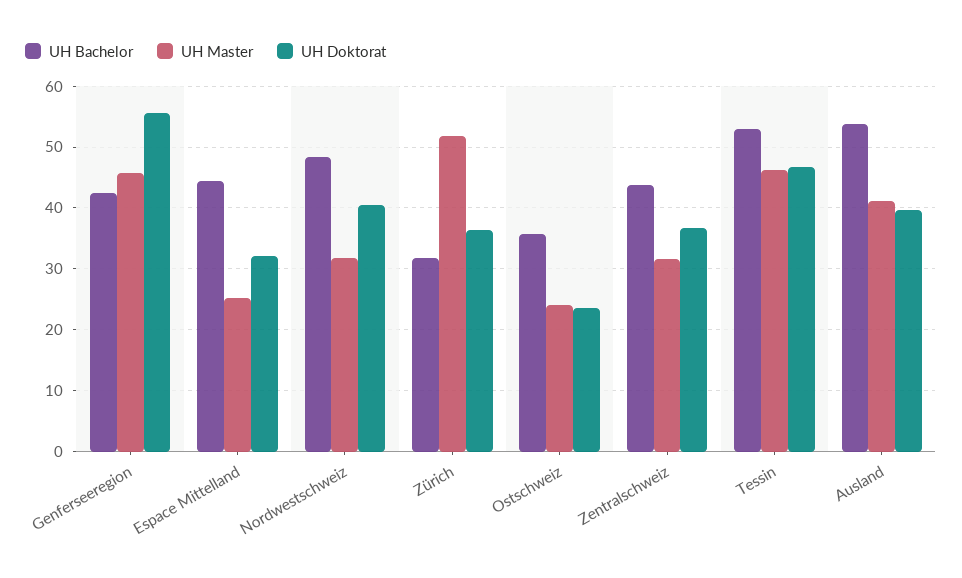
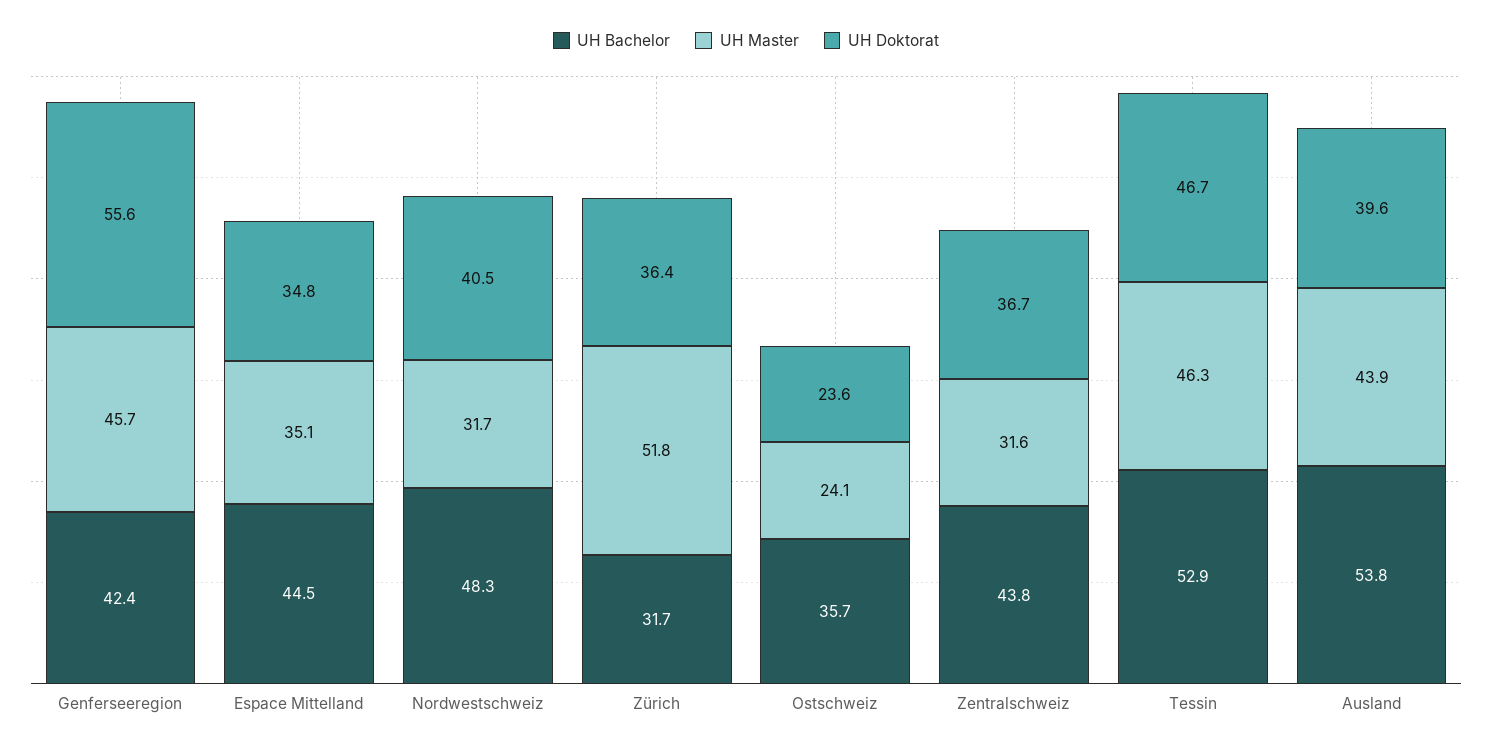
UH Master, Espace Mittelland: 25 -> 35.1
UH Doktorat, Espace Mittelland: 32 -> 34.8
UH Master, Ausland: 41 -> 43.9

